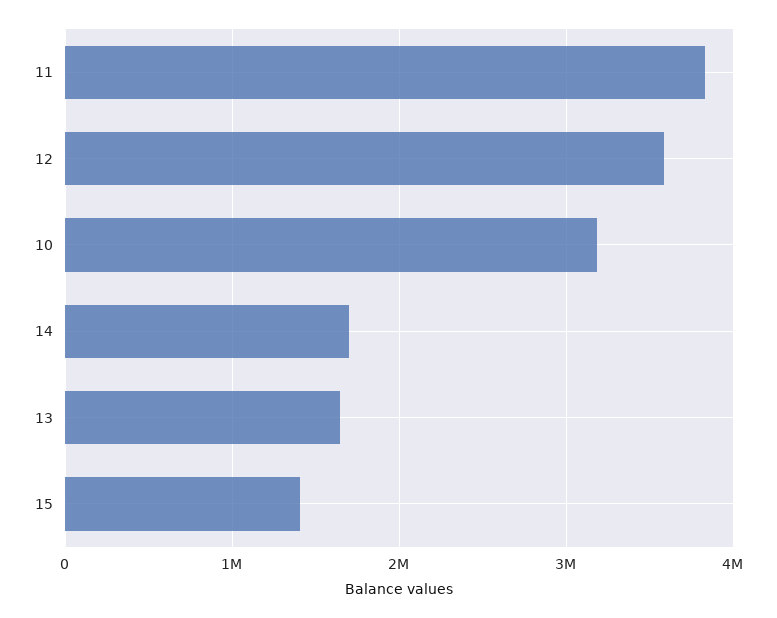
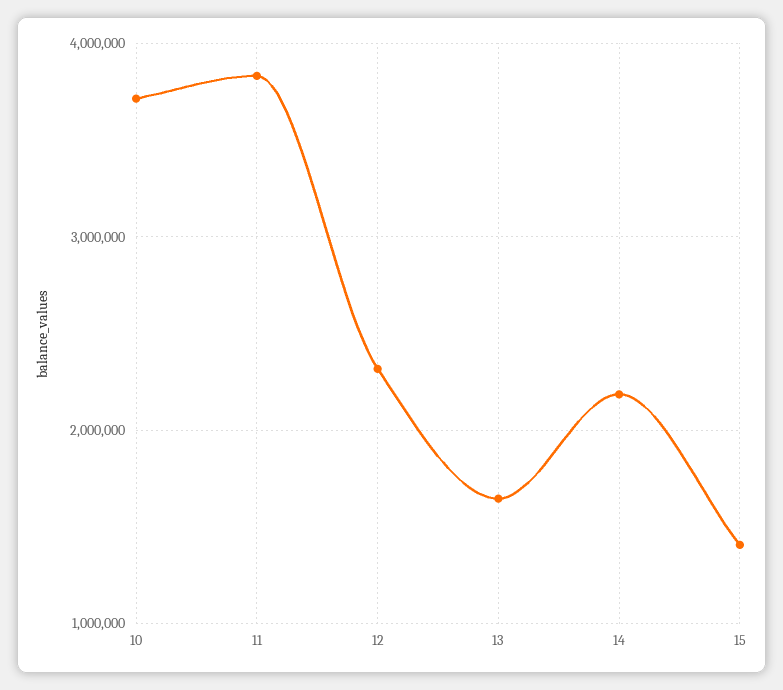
12: 3600000 -> 2300000
10: 3200000 -> 3700000
14: 1700000 -> 2200000

